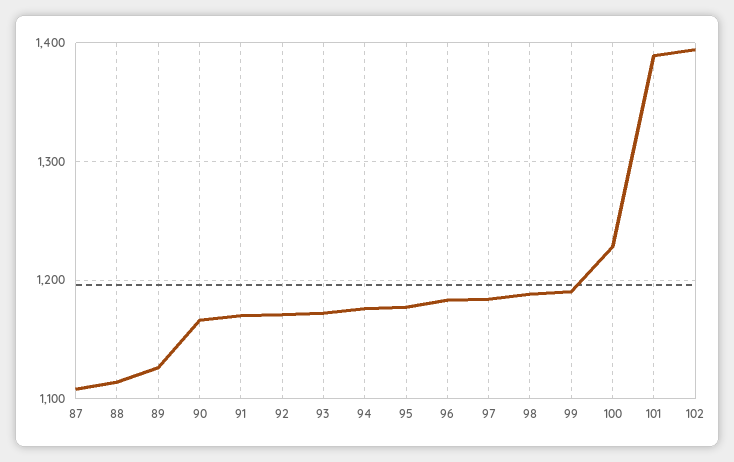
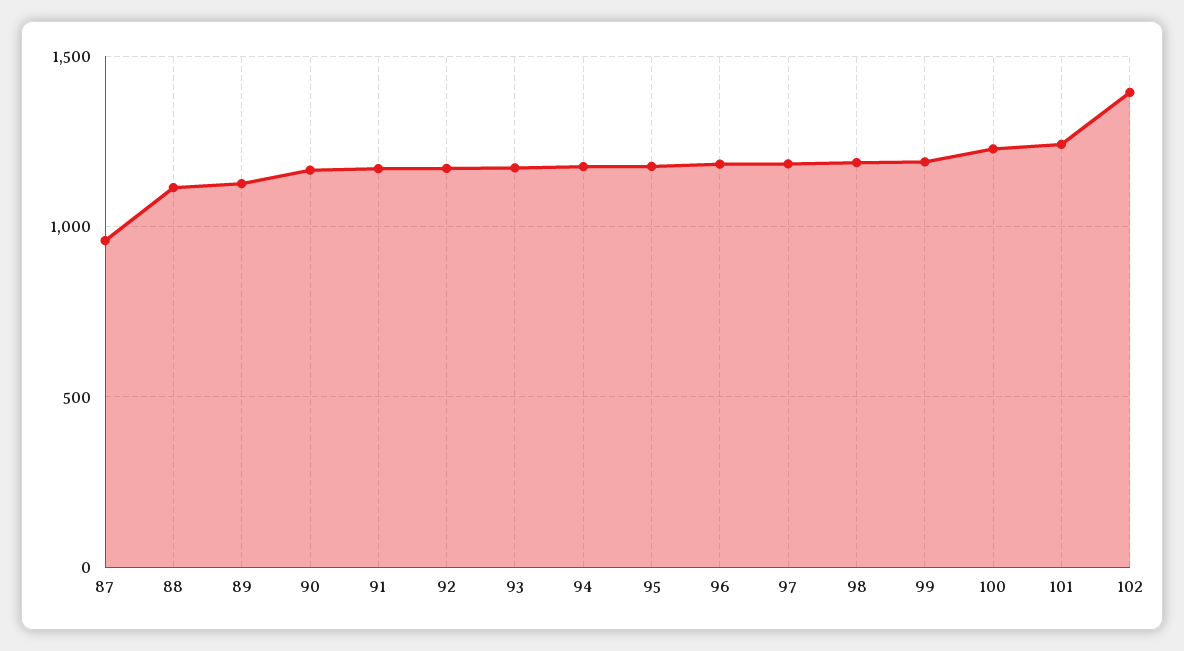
87: 1110 -> 950
101: 1390 -> 1250

